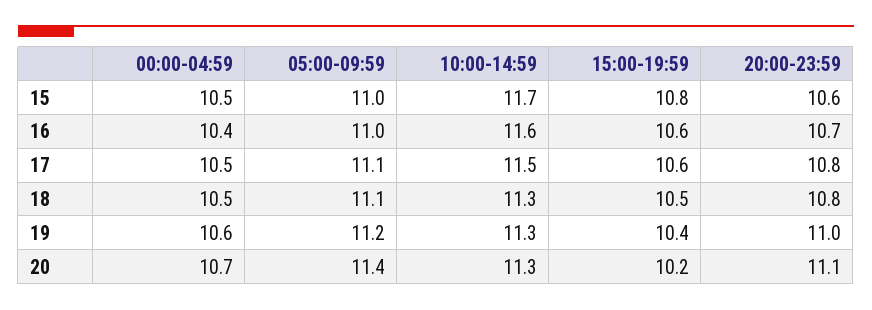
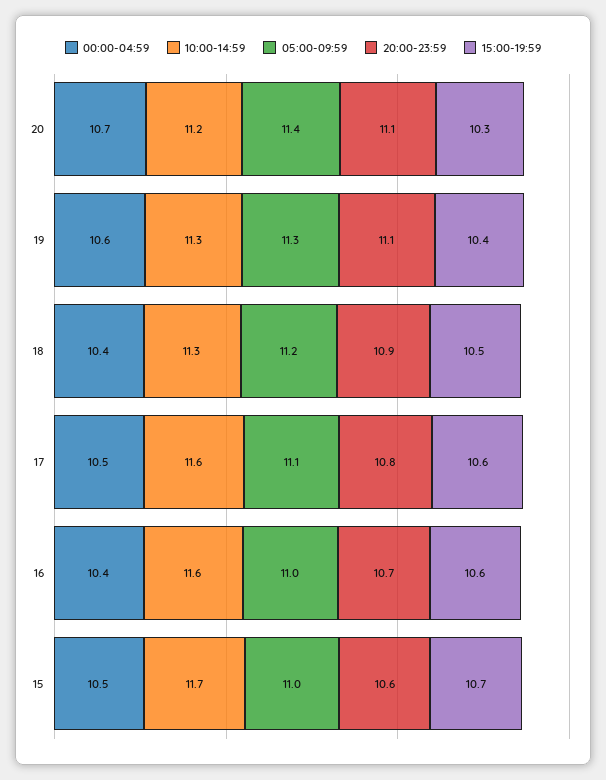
15:00-19:59, 15: 10.8 -> 10.7
10:00-14:59, 17: 11.5 -> 11.6
00:00-04:59, 18: 10.5 -> 10.4
05:00-09:59, 18: 11.1 -> 11.2
20:00-23:59, 18: 10.8 -> 10.9
05:00-09:59, 19: 11.2 -> 11.3
20:00-23:59, 19: 11 -> 11.1
10:00-14:59, 20: 11.3 -> 11.2
15:00-19:59, 20: 10.2 -> 10.3

